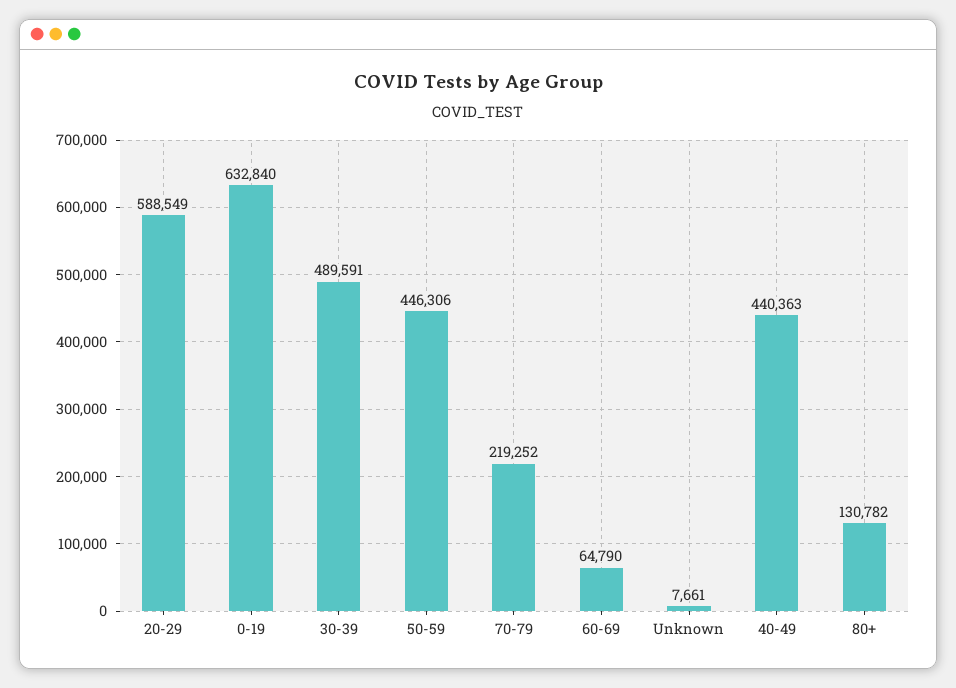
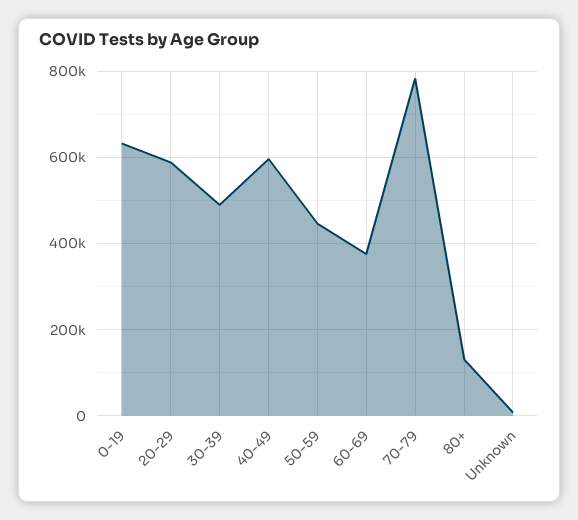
70-79: 219252 -> 780000
60-69: 64790 -> 380000
40-49: 440363 -> 600000

